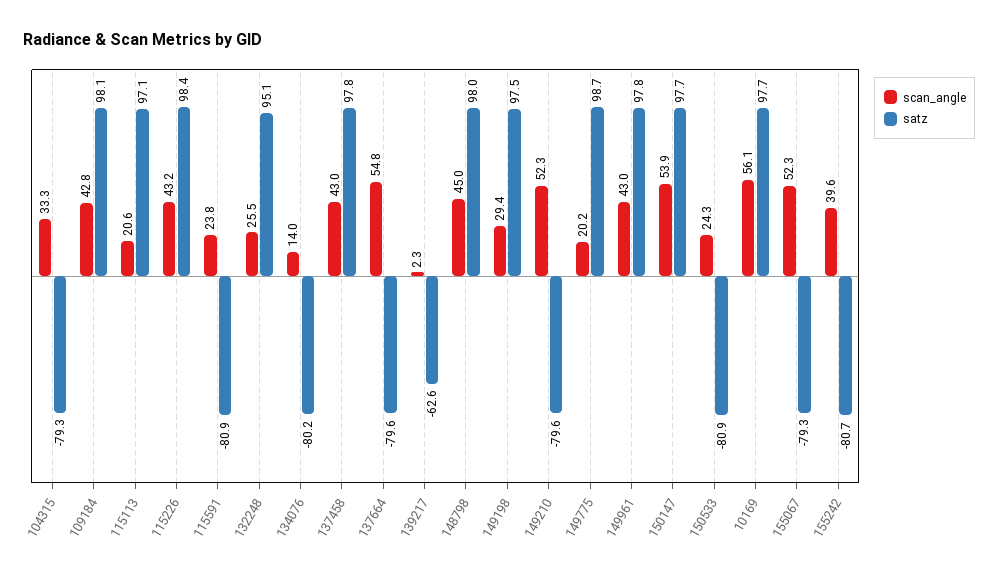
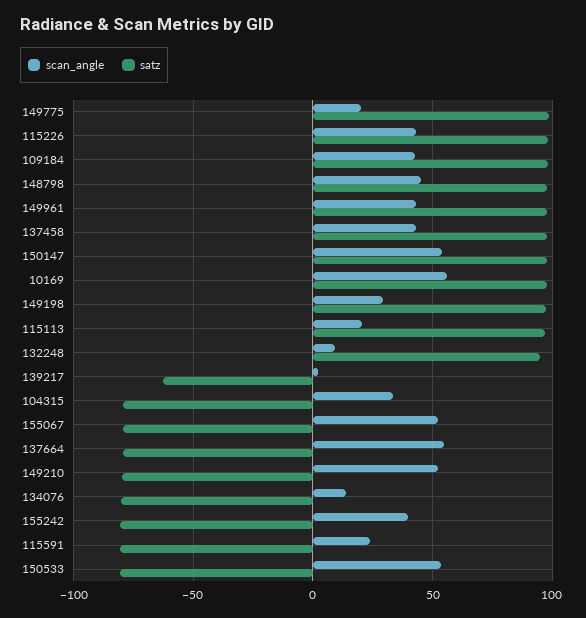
scan_angle, 132248: 25.5 -> 10
scan_angle, 150533: 24.3 -> 55

